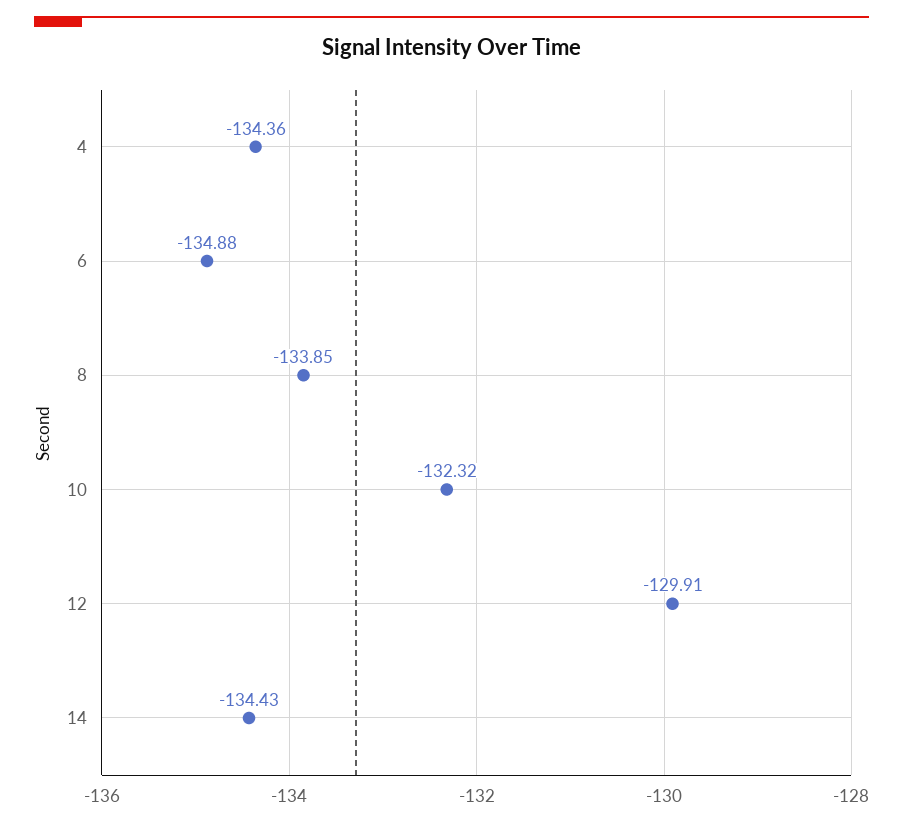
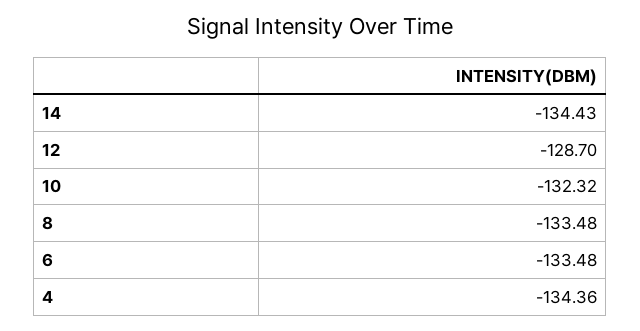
6: -134.88 -> -133.48
8: -133.85 -> -133.48
12: -129.91 -> -128.7

